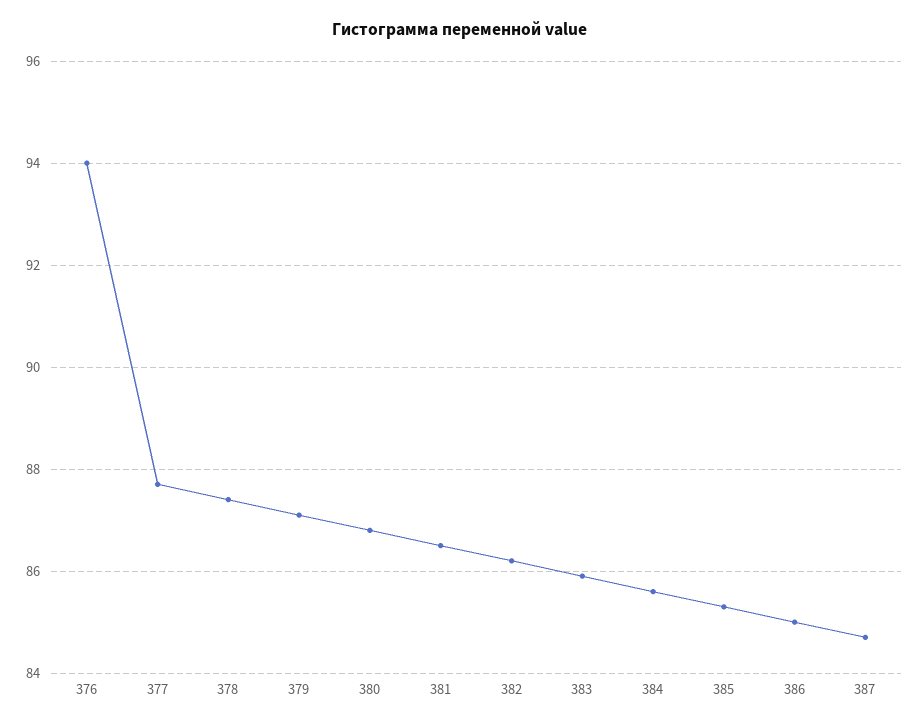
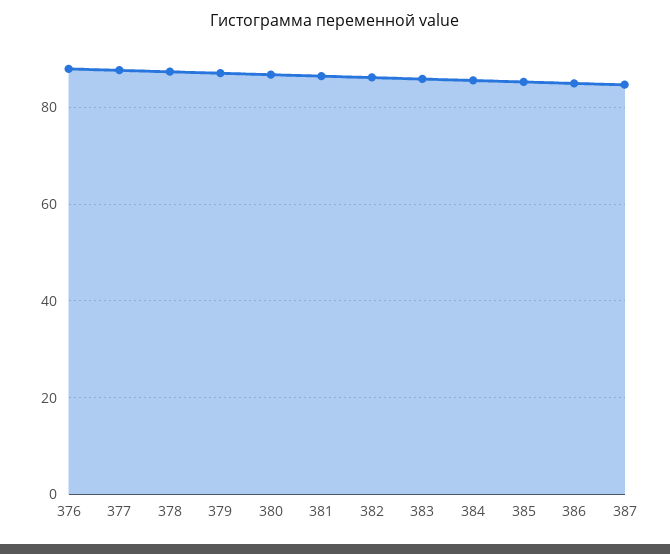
376: 94 -> 88

